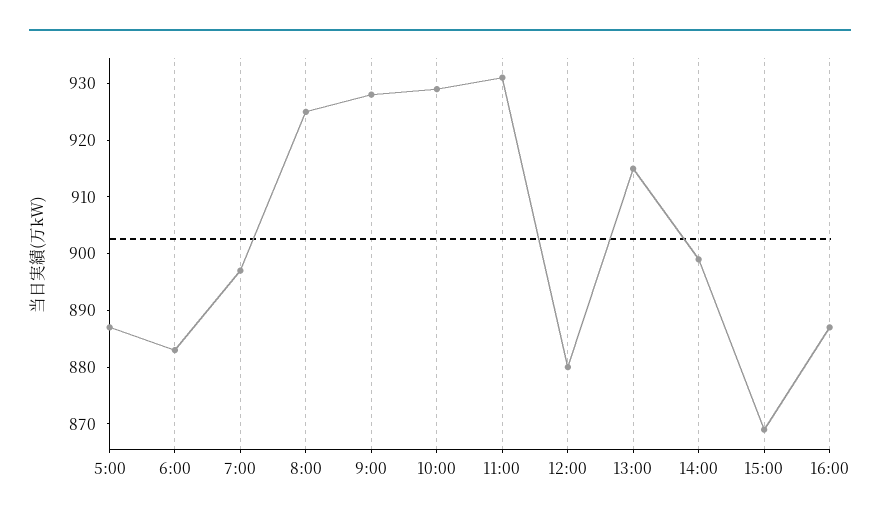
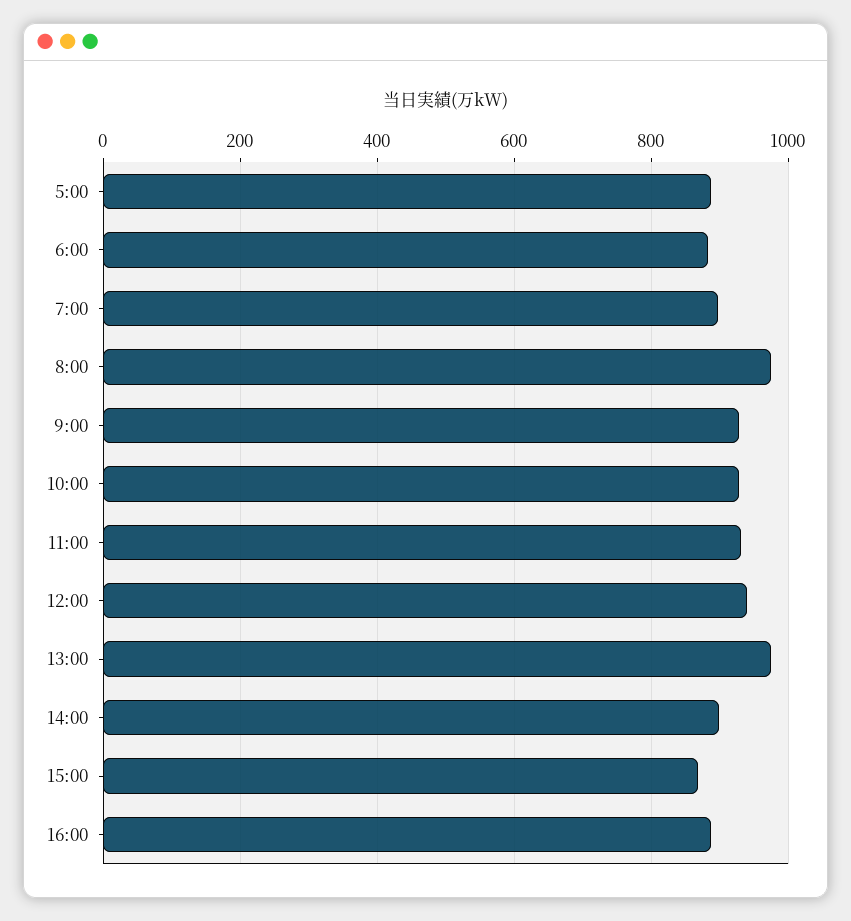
8:00: 925 -> 980
12:00: 880 -> 940
13:00: 915 -> 980

